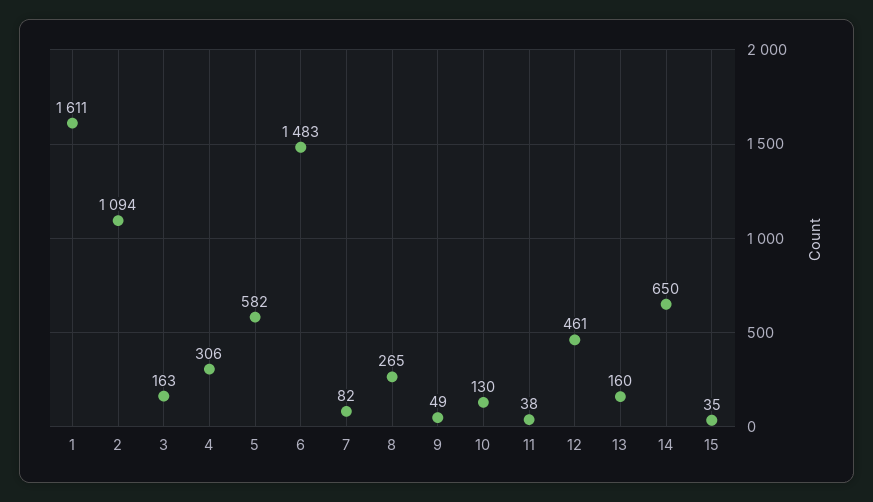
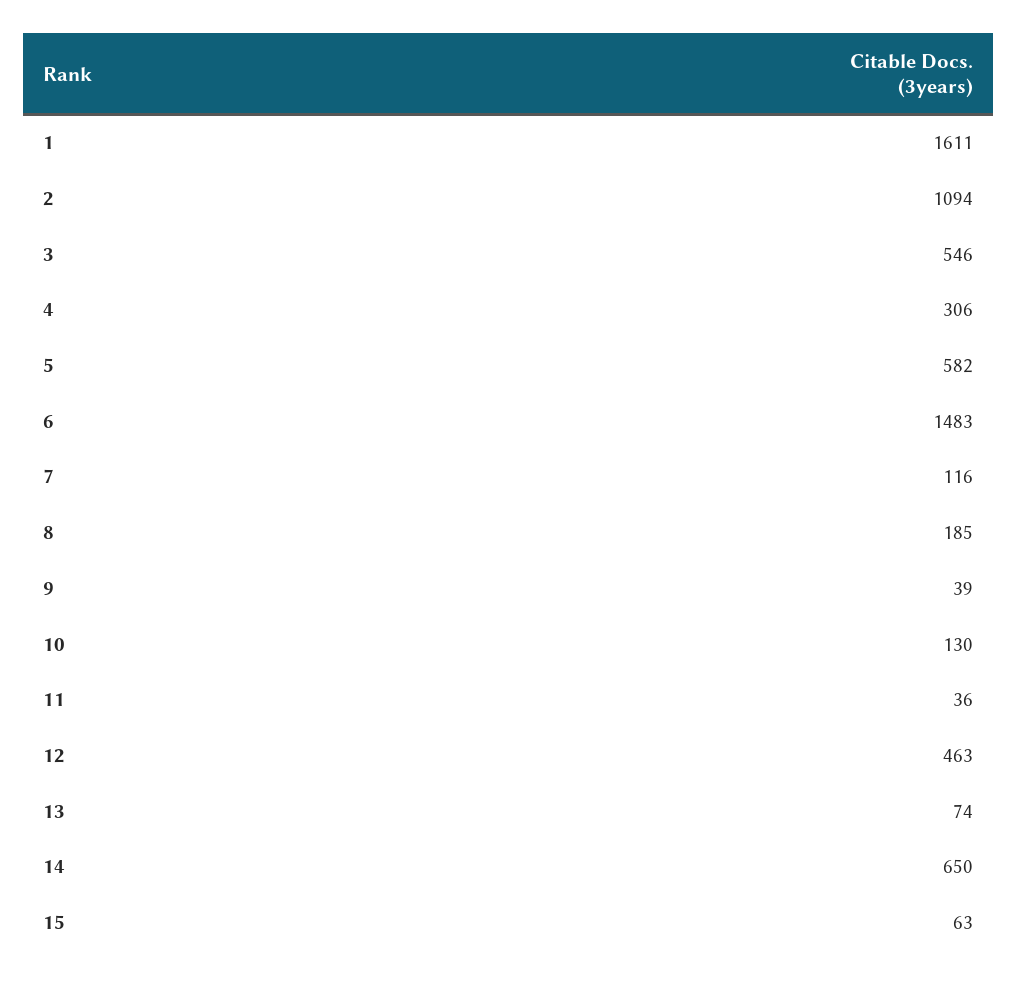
3: 163 -> 546
7: 82 -> 116
8: 265 -> 185
9: 49 -> 39
11: 38 -> 36
12: 461 -> 463
13: 160 -> 74
15: 35 -> 63

